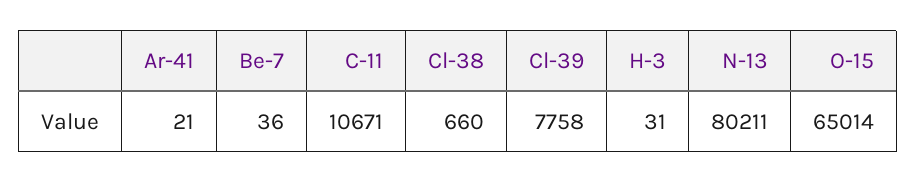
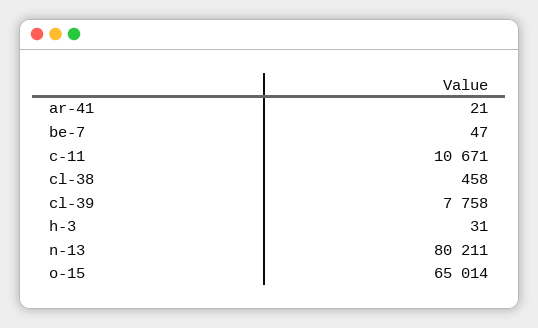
Be-7: 36 -> 47
Cl-38: 660 -> 458

